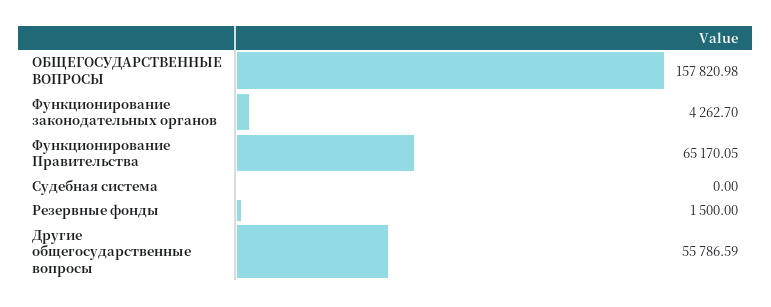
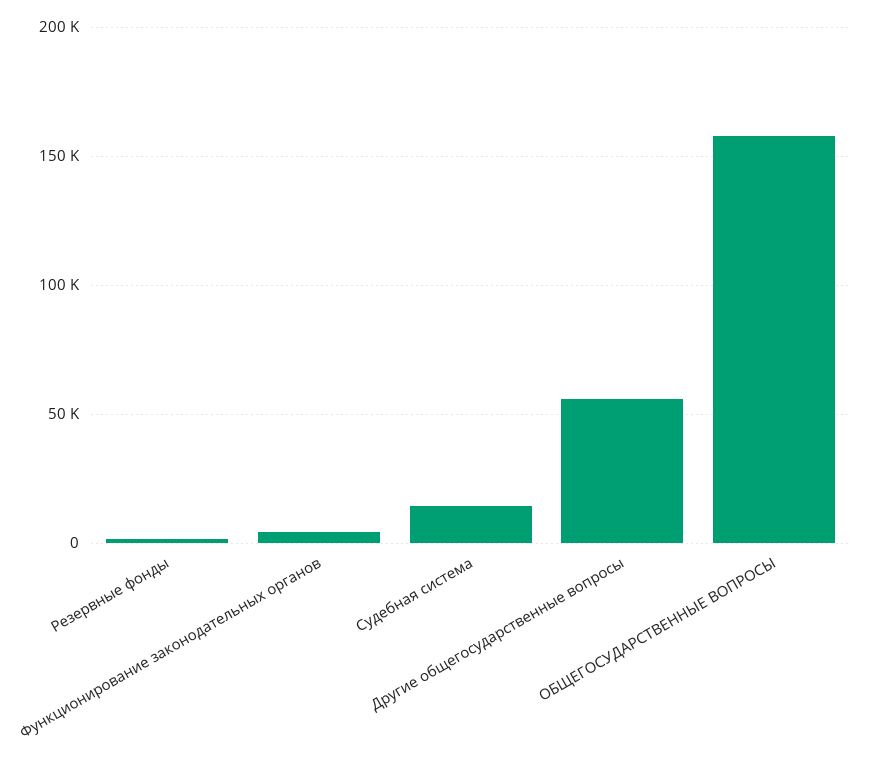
Функционирование Правительства: 65170.05 -> none
Судебная система: 0 -> 15000

